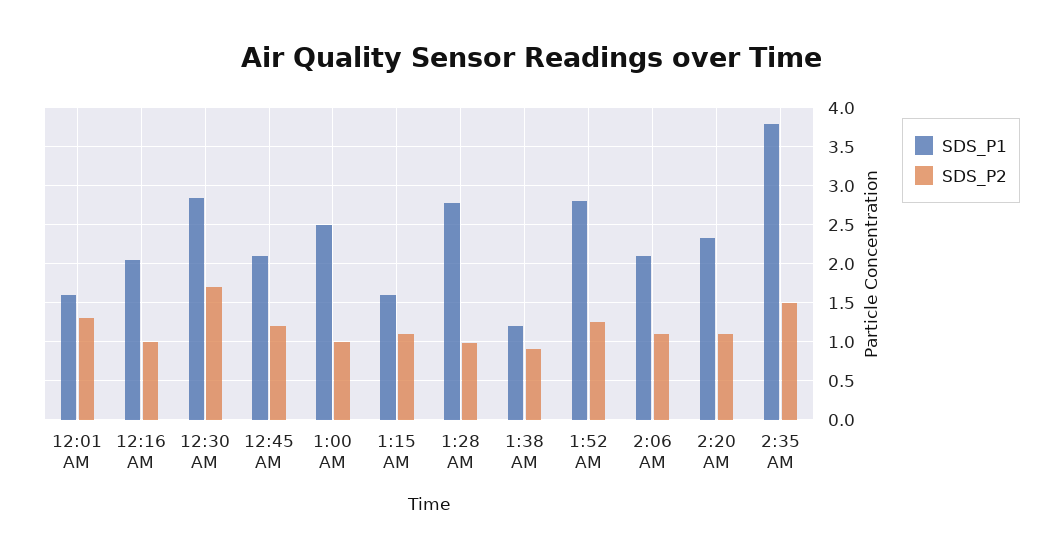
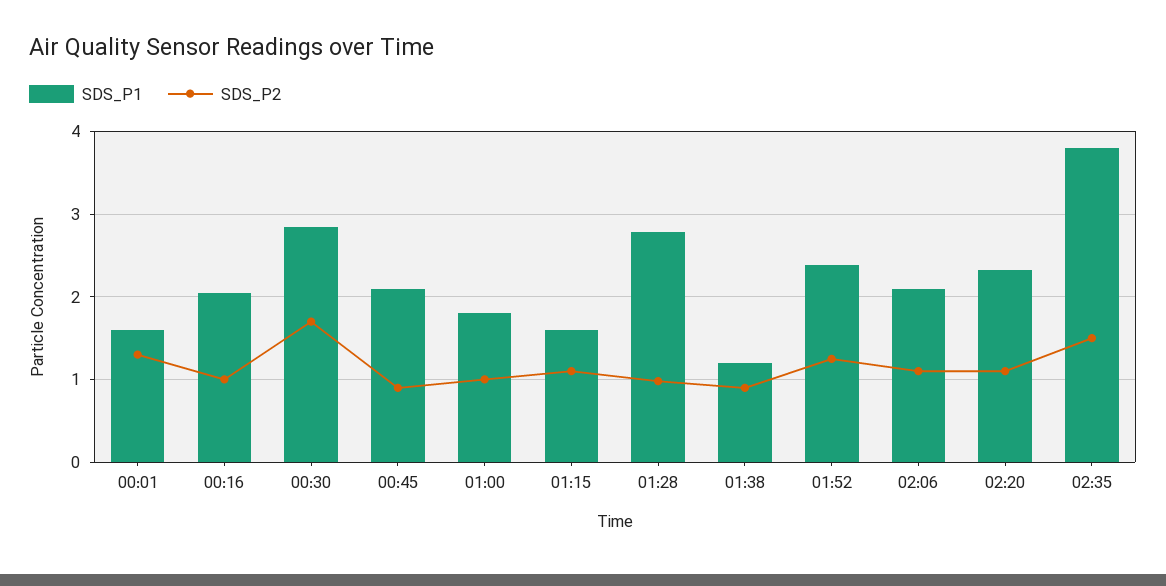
SDS_P2, 12:45 AM: 1.2 -> 0.9
SDS_P1, 1:00 AM: 2.5 -> 1.8
SDS_P1, 1:52 AM: 2.8 -> 2.4

